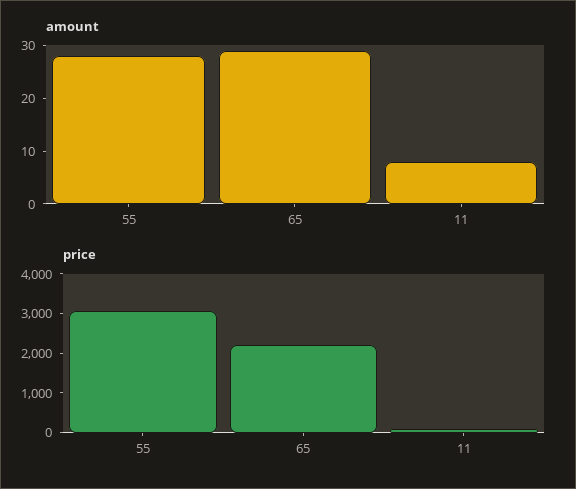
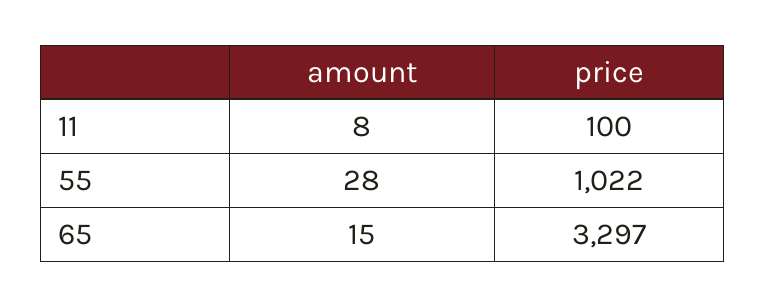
amount, 65: 30 -> 15
price, 55: 3000 -> 1022
price, 65: 2250 -> 3297

